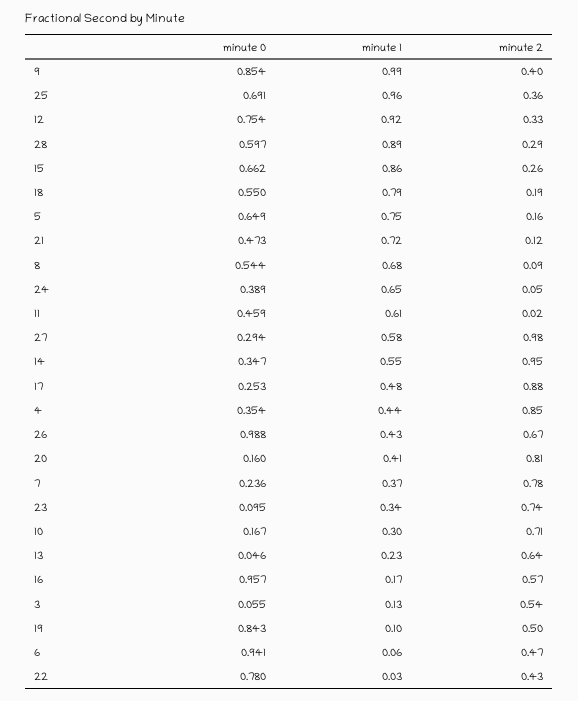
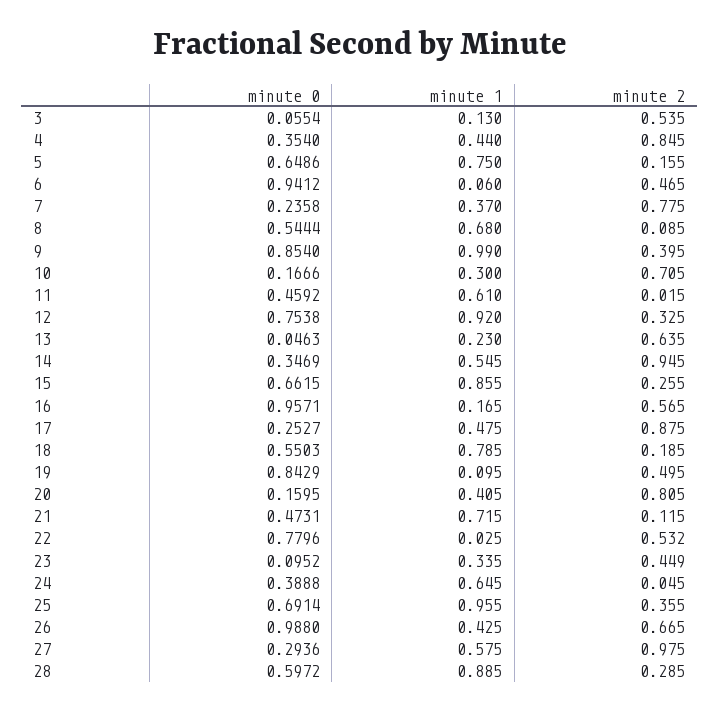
minute 2, 23: 0.74 -> 0.449
minute 2, 22: 0.43 -> 0.532

